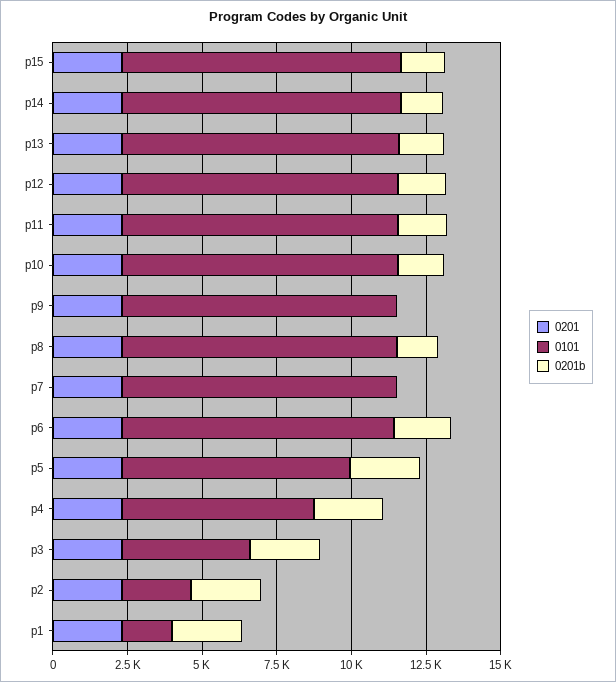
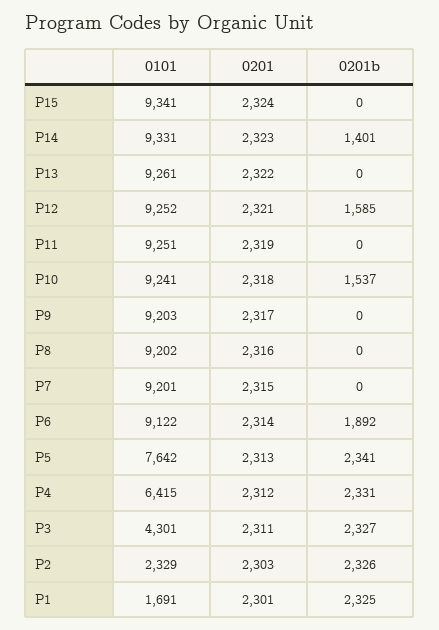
0201b, p15: 1500 -> 0
0201b, p13: 1500 -> 0
0201b, p11: 1500 -> 0
0201b, p8: 1500 -> 0

